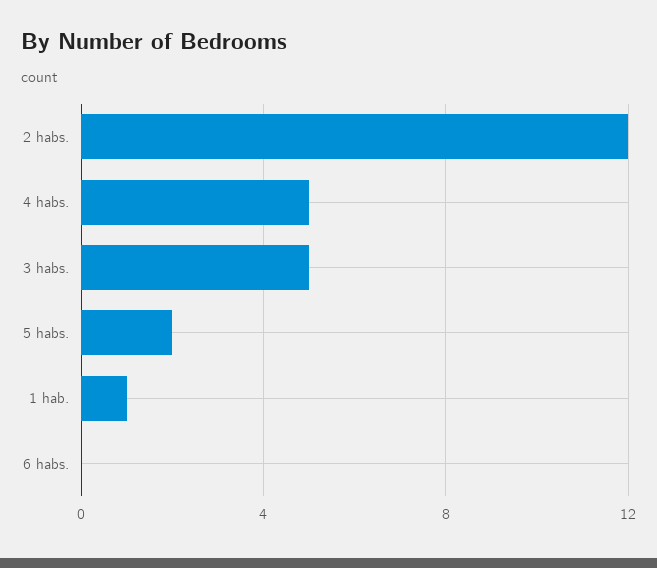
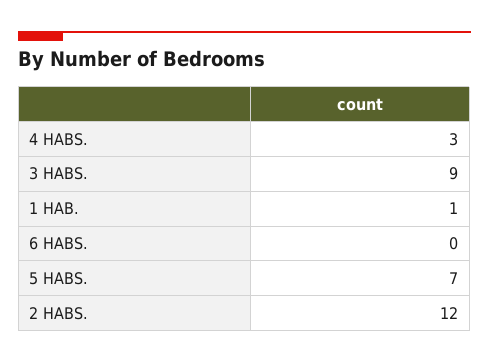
4 habs.: 5 -> 3
3 habs.: 5 -> 9
5 habs.: 2 -> 7

